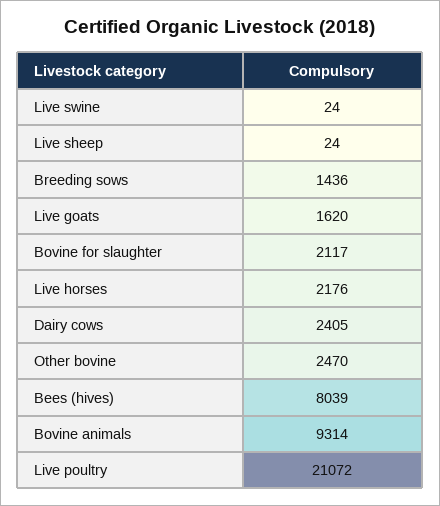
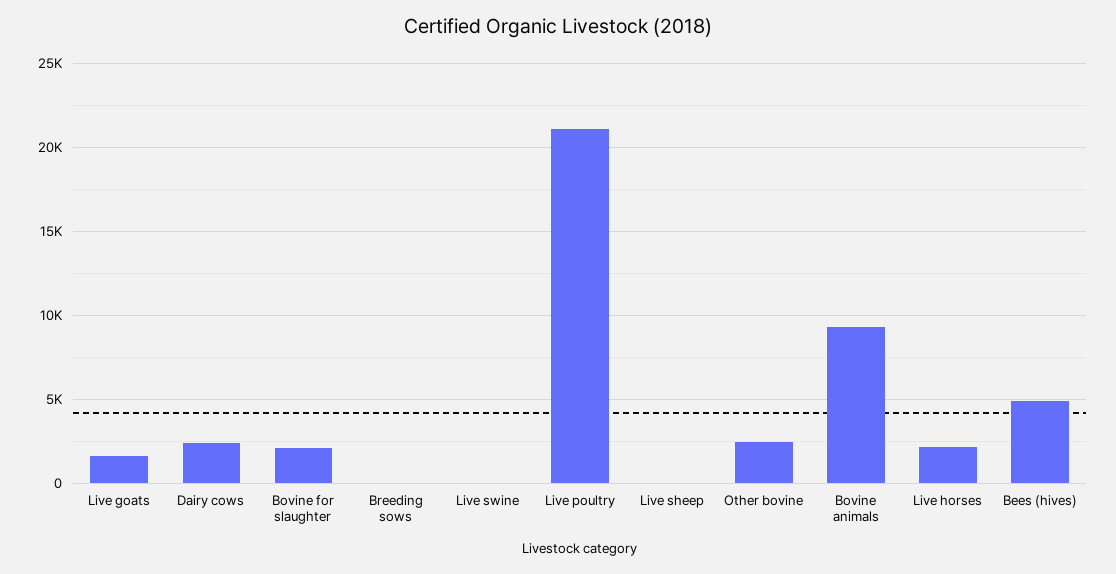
Breeding sows: 1436 -> 0
Bees (hives): 8039 -> 5000

